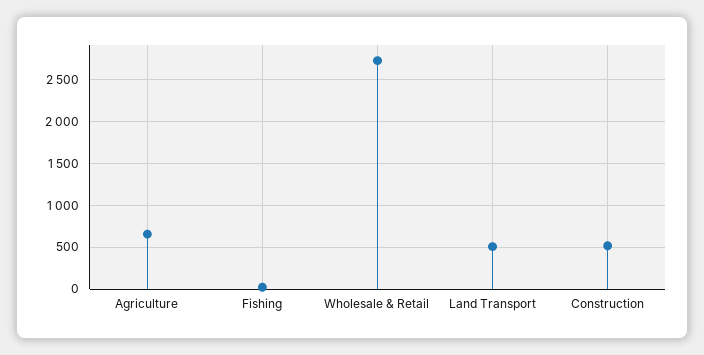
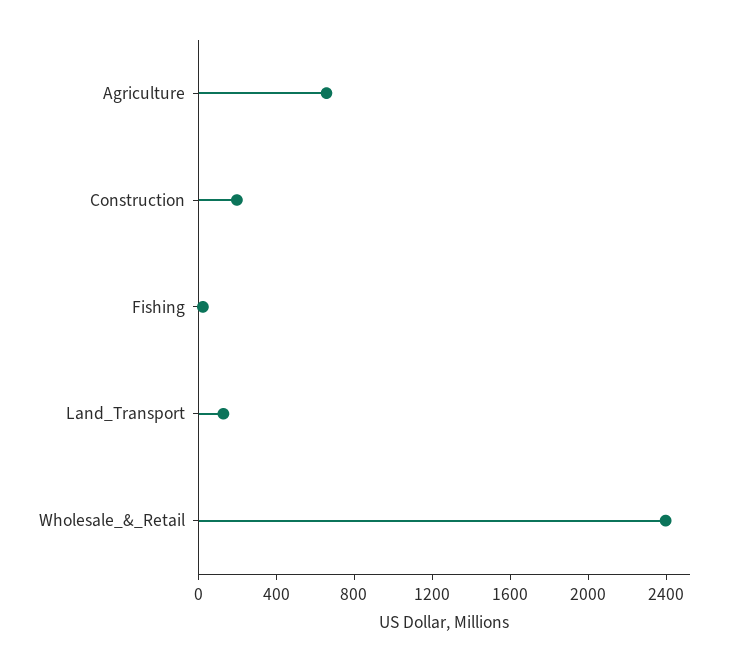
Wholesale & Retail: 2700 -> 2400
Land Transport: 500 -> 100
Construction: 500 -> 200

